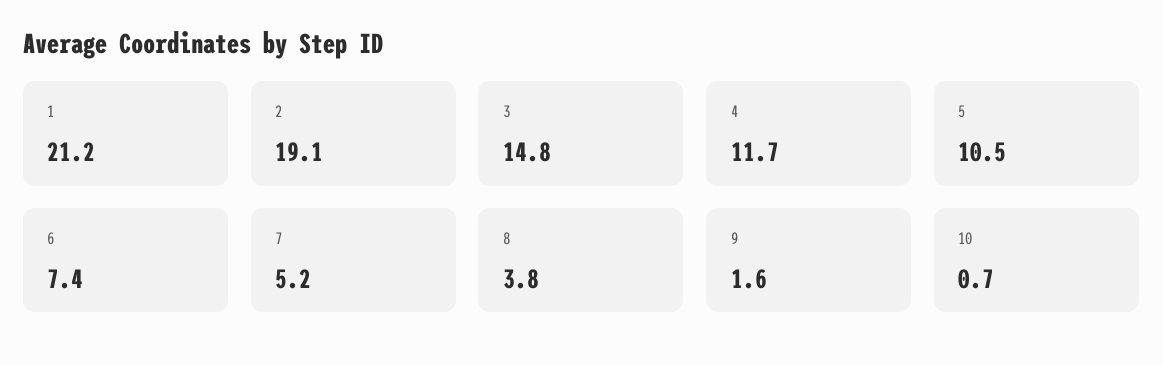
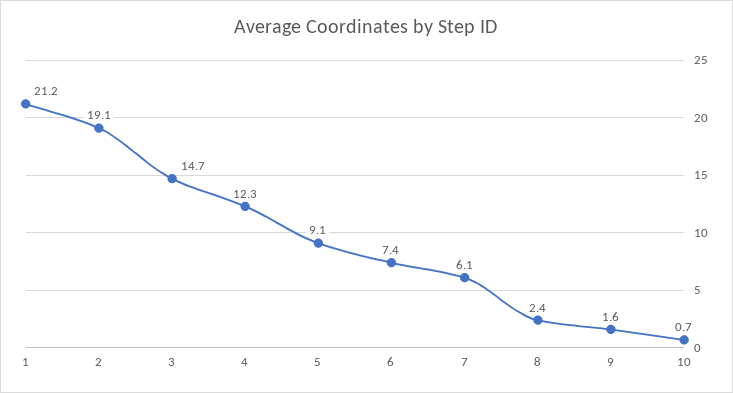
3: 14.8 -> 14.7
4: 11.7 -> 12.3
5: 10.5 -> 9.1
7: 5.2 -> 6.1
8: 3.8 -> 2.4

